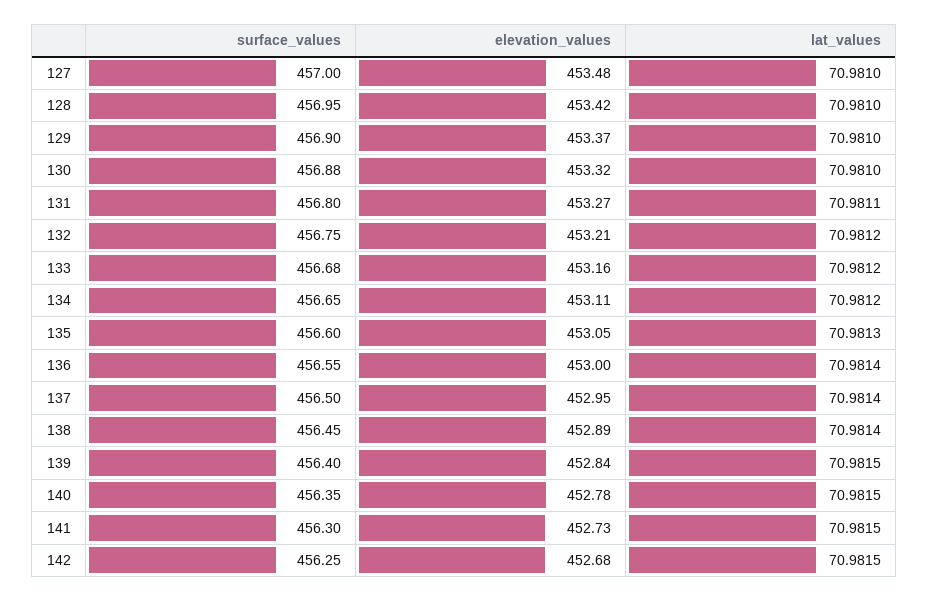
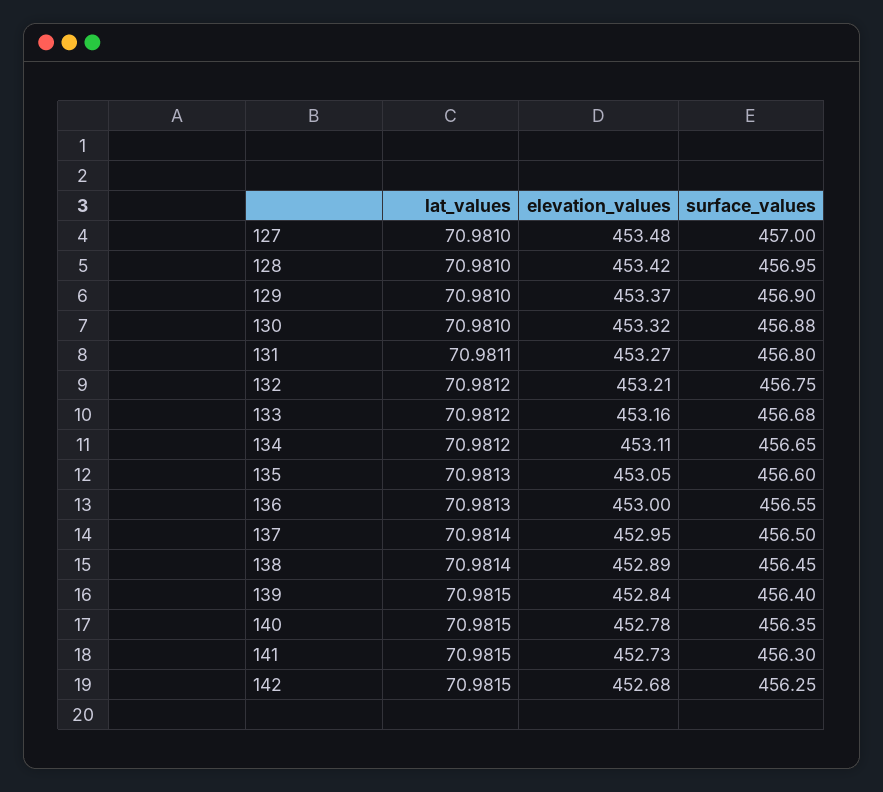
lat_values, 136: 70.9814 -> 70.9813

